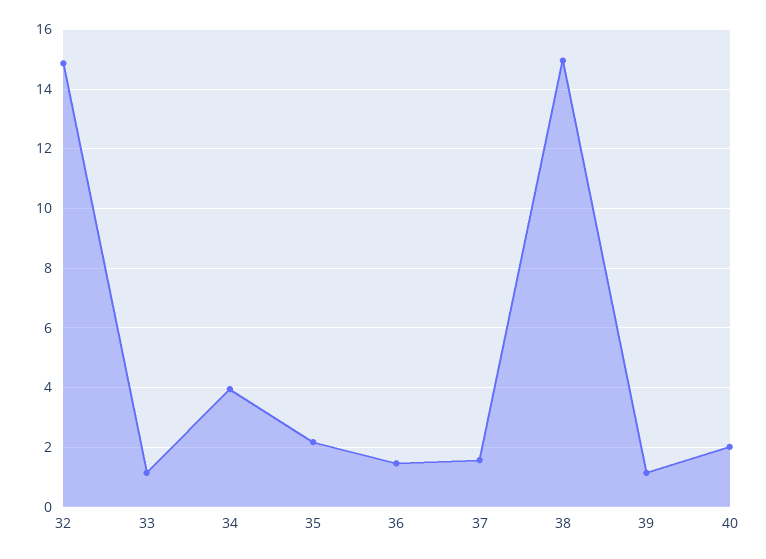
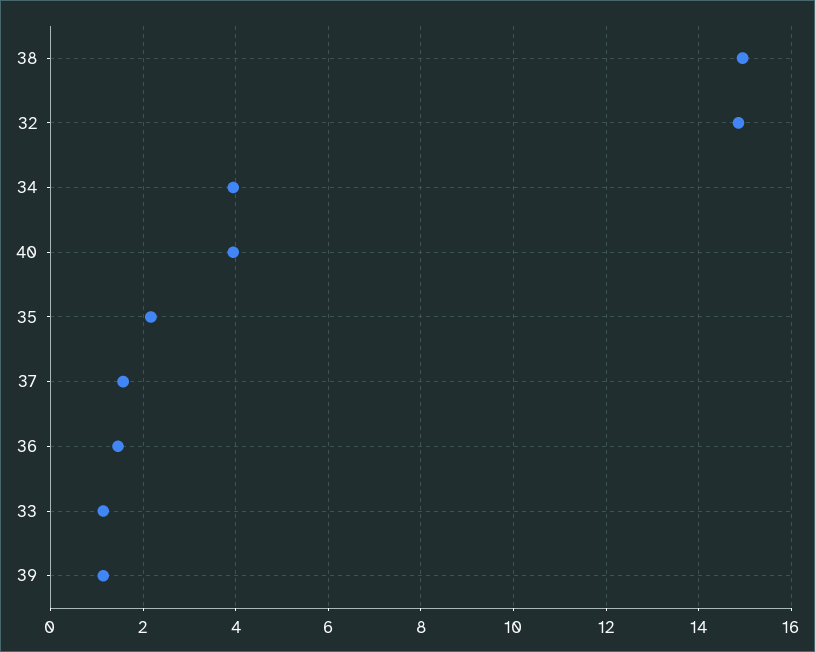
40: 2 -> 4

